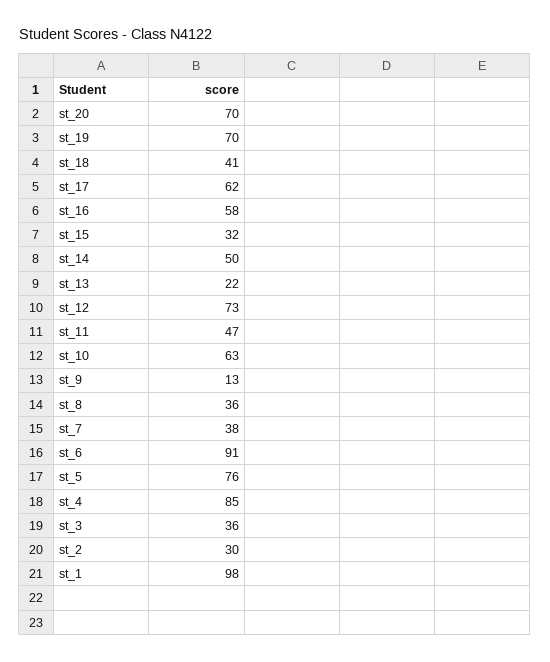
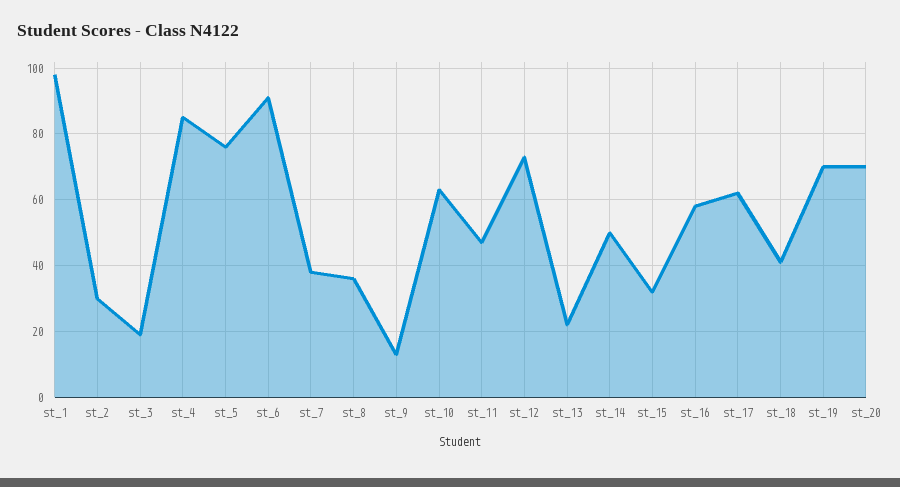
st_3: 36 -> 20

